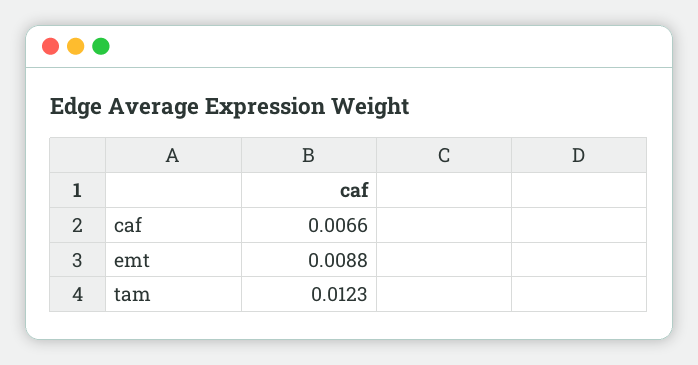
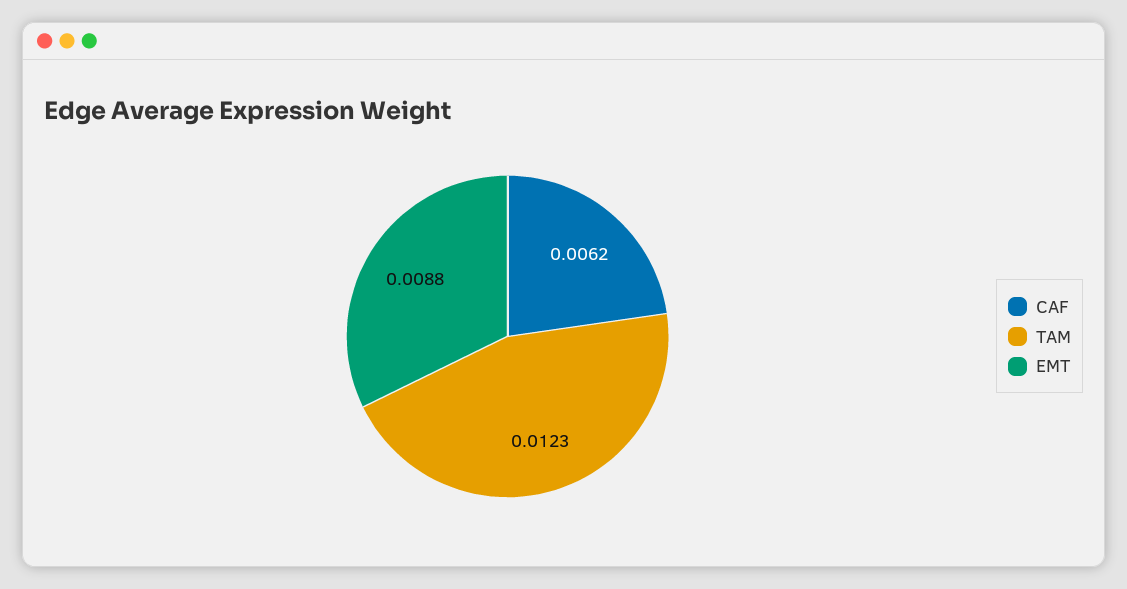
caf: 0.0066 -> 0.0062

